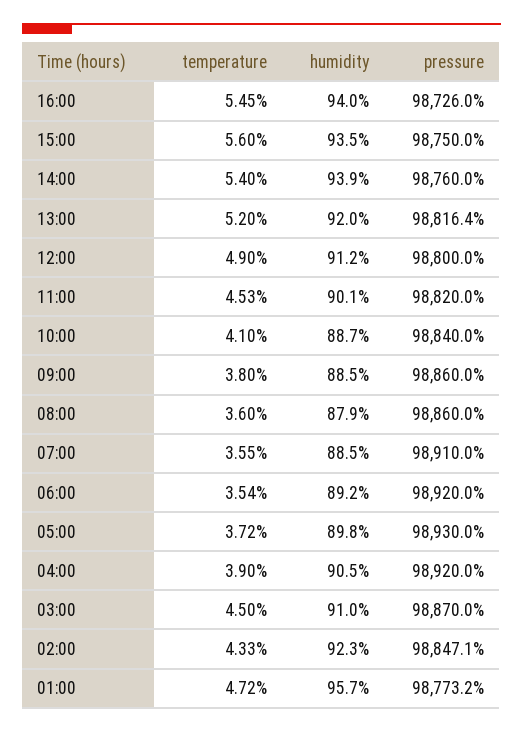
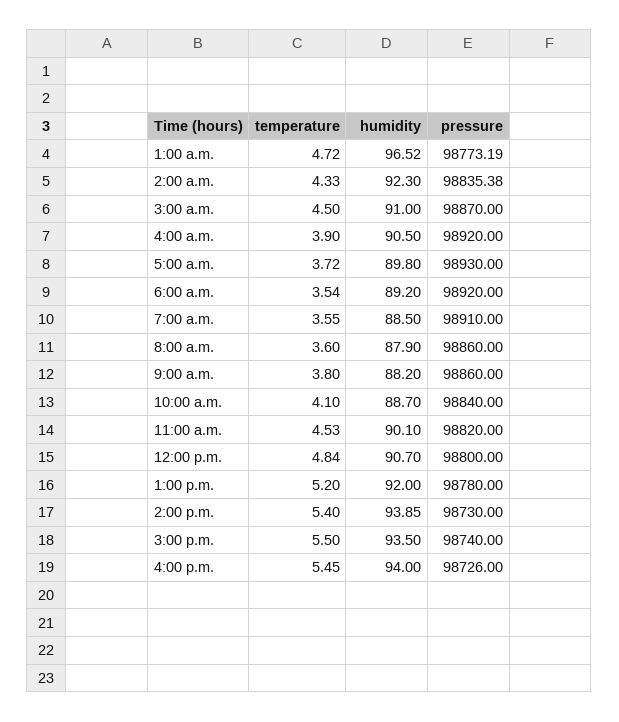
temperature, 15:00: 5.6 -> 5.5
pressure, 15:00: 98750 -> 98740
pressure, 14:00: 98760 -> 98730
pressure, 13:00: 98816.4 -> 98780
temperature, 12:00: 4.9 -> 4.84
humidity, 12:00: 91.2 -> 90.7
humidity, 09:00: 88.5 -> 88.2
pressure, 02:00: 98847.1 -> 98835.38
humidity, 01:00: 95.7 -> 96.52

